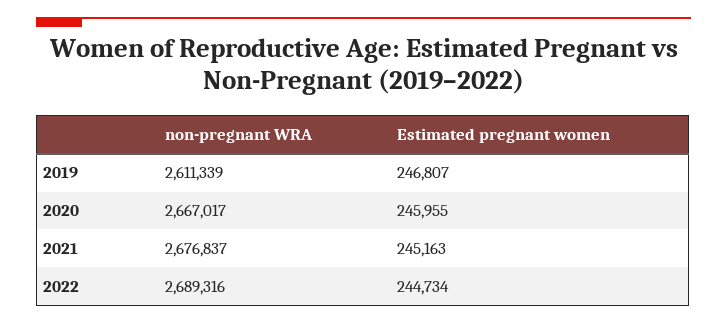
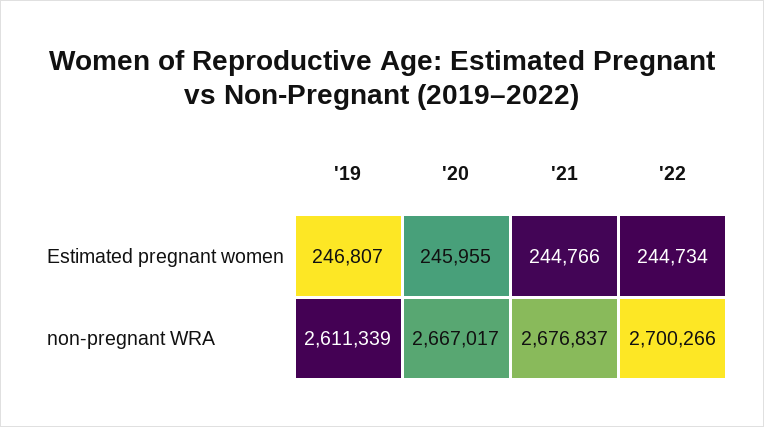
Estimated pregnant women, 2021: 245163 -> 244766
non-pregnant WRA, 2022: 2689316 -> 2700266

